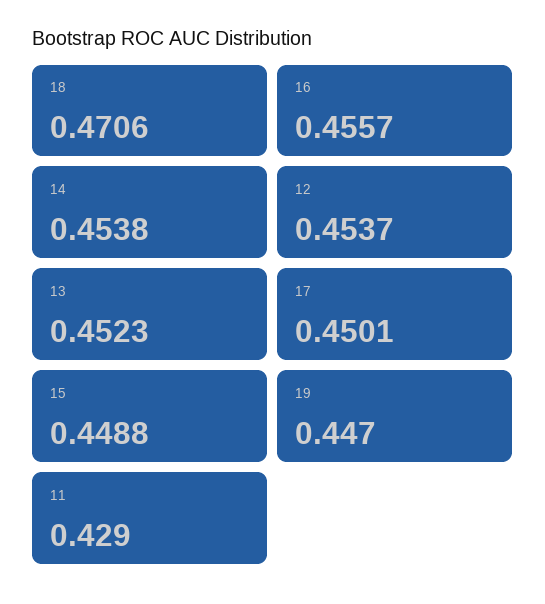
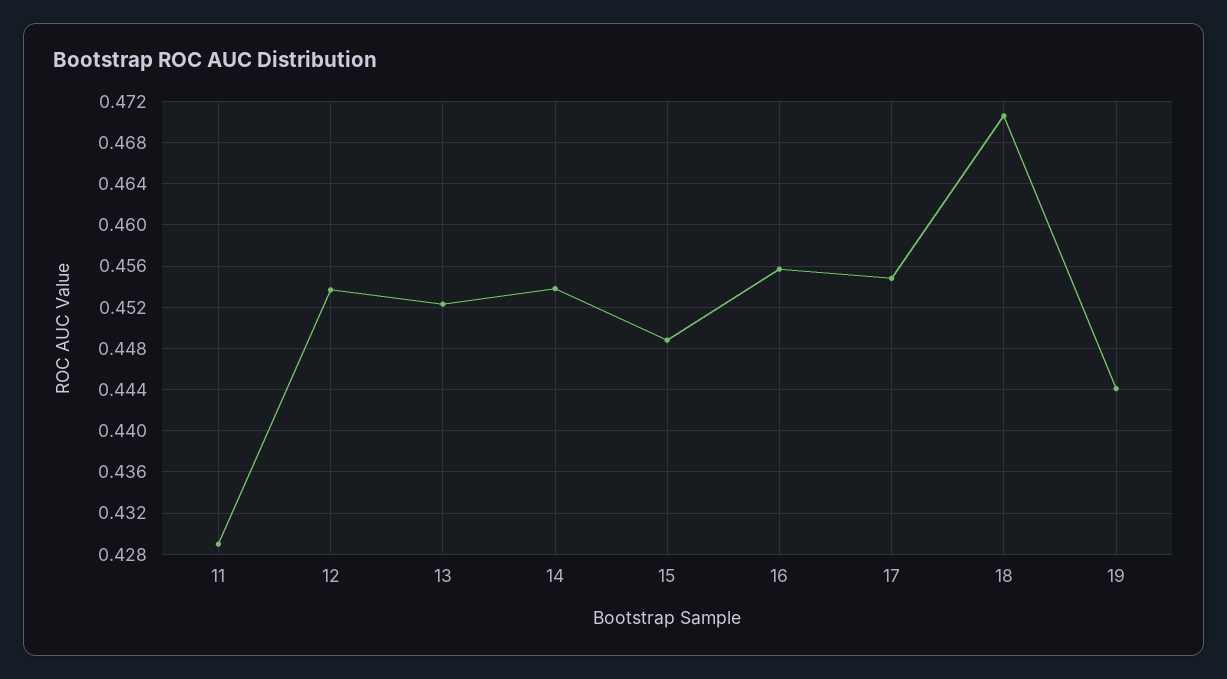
17: 0.4501 -> 0.455
19: 0.447 -> 0.444

